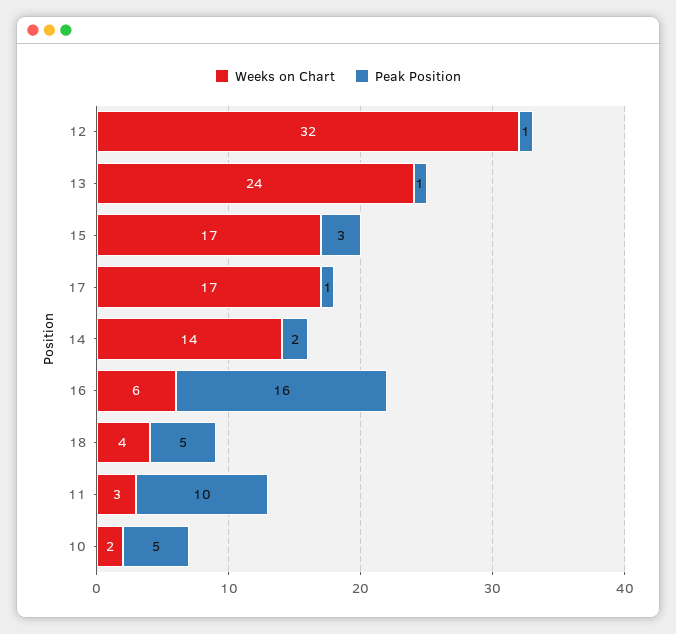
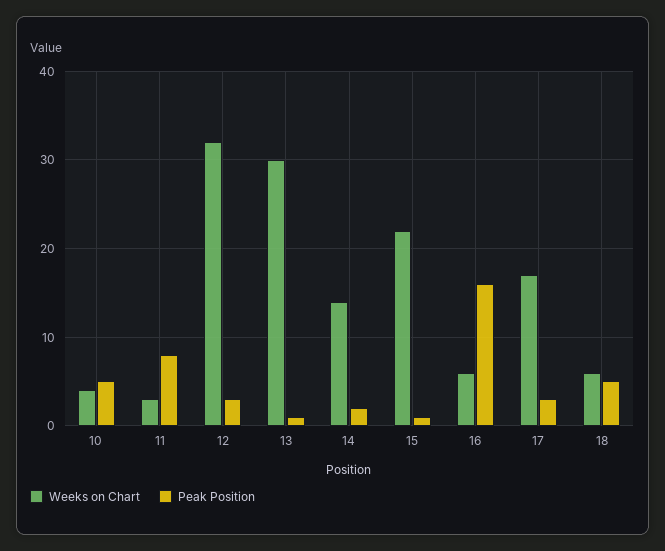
Peak Position, 12: 1 -> 3
Weeks on Chart, 13: 24 -> 30
Weeks on Chart, 15: 17 -> 22
Peak Position, 15: 3 -> 1
Peak Position, 17: 1 -> 3
Weeks on Chart, 18: 4 -> 6
Peak Position, 11: 10 -> 8
Weeks on Chart, 10: 2 -> 4

